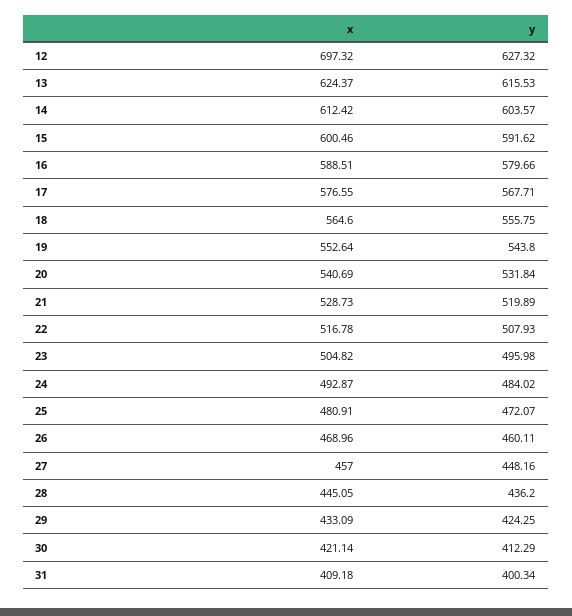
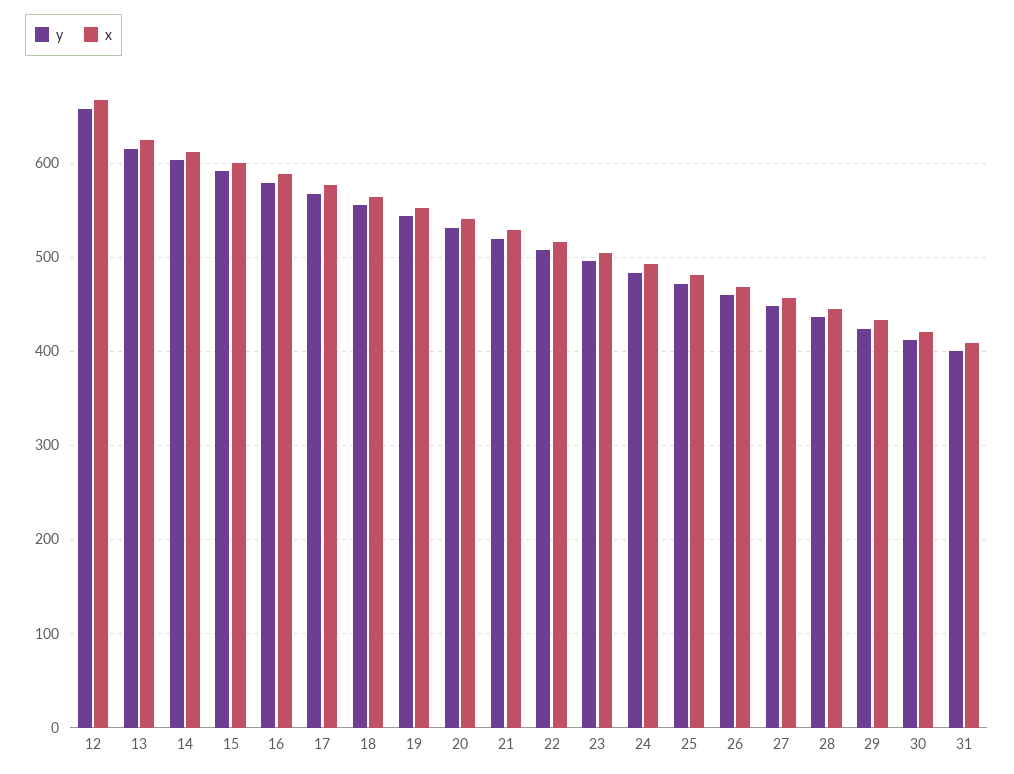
x, 12: 697.32 -> 670
y, 12: 627.32 -> 660

